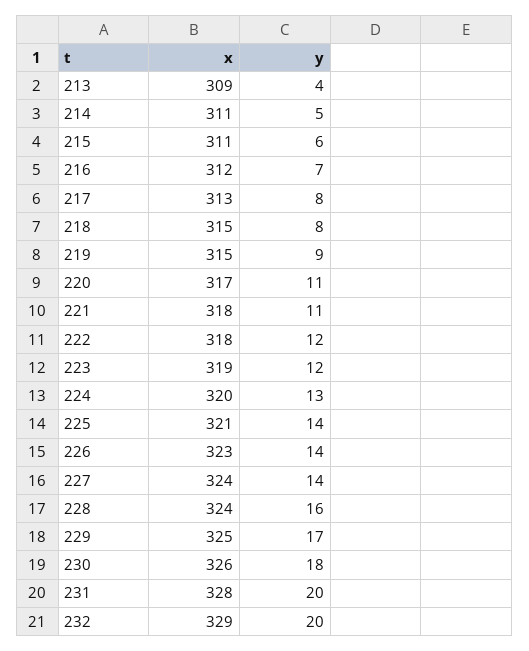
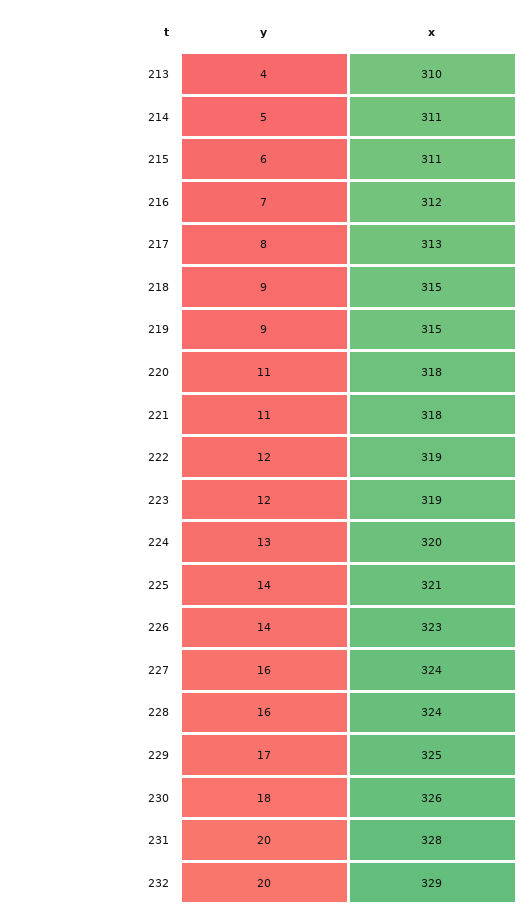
x, 213: 309 -> 310
y, 218: 8 -> 9
x, 220: 317 -> 318
x, 222: 318 -> 319
y, 227: 14 -> 16

